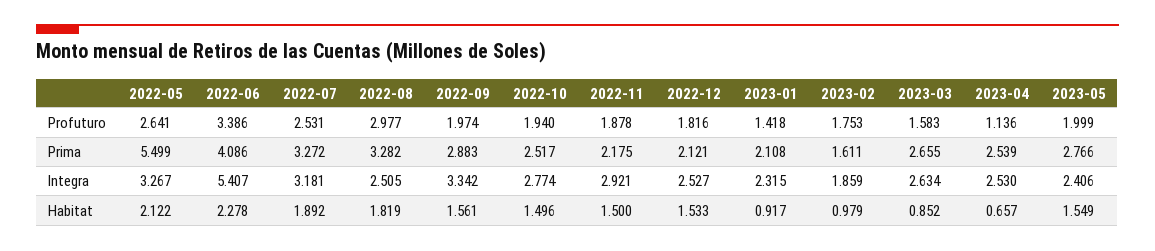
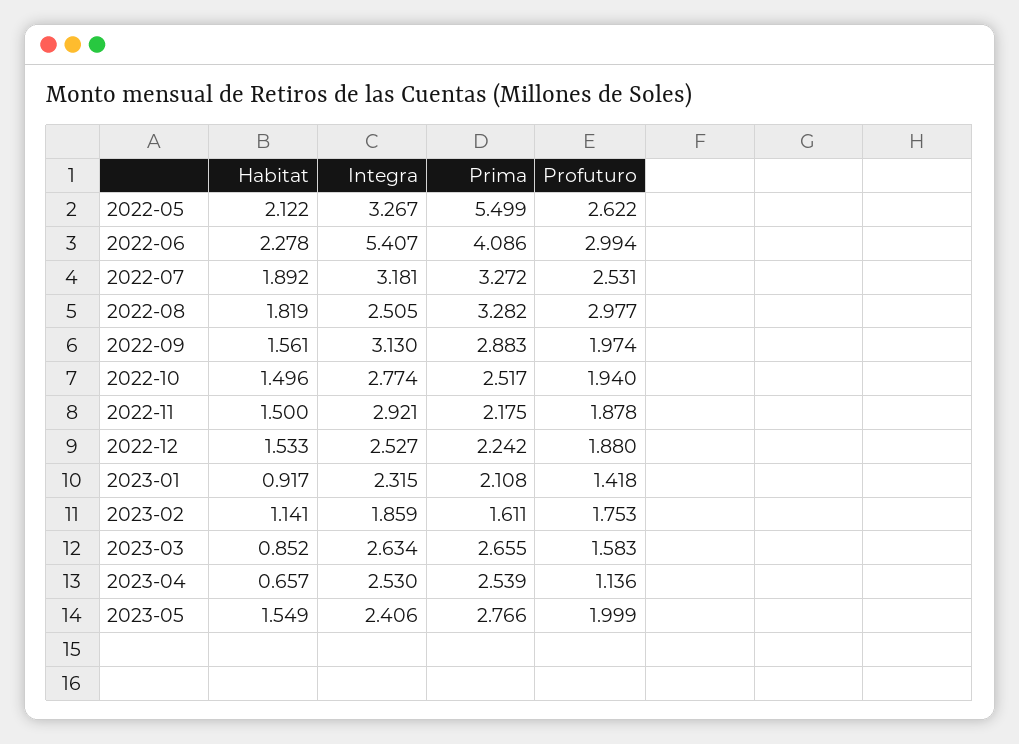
2022-05, Profuturo: 2.641 -> 2.622
2022-06, Profuturo: 3.386 -> 2.994
2022-12, Profuturo: 1.816 -> 1.88
2022-12, Prima: 2.121 -> 2.242
2022-09, Integra: 3.342 -> 3.13
2023-02, Habitat: 0.979 -> 1.141

